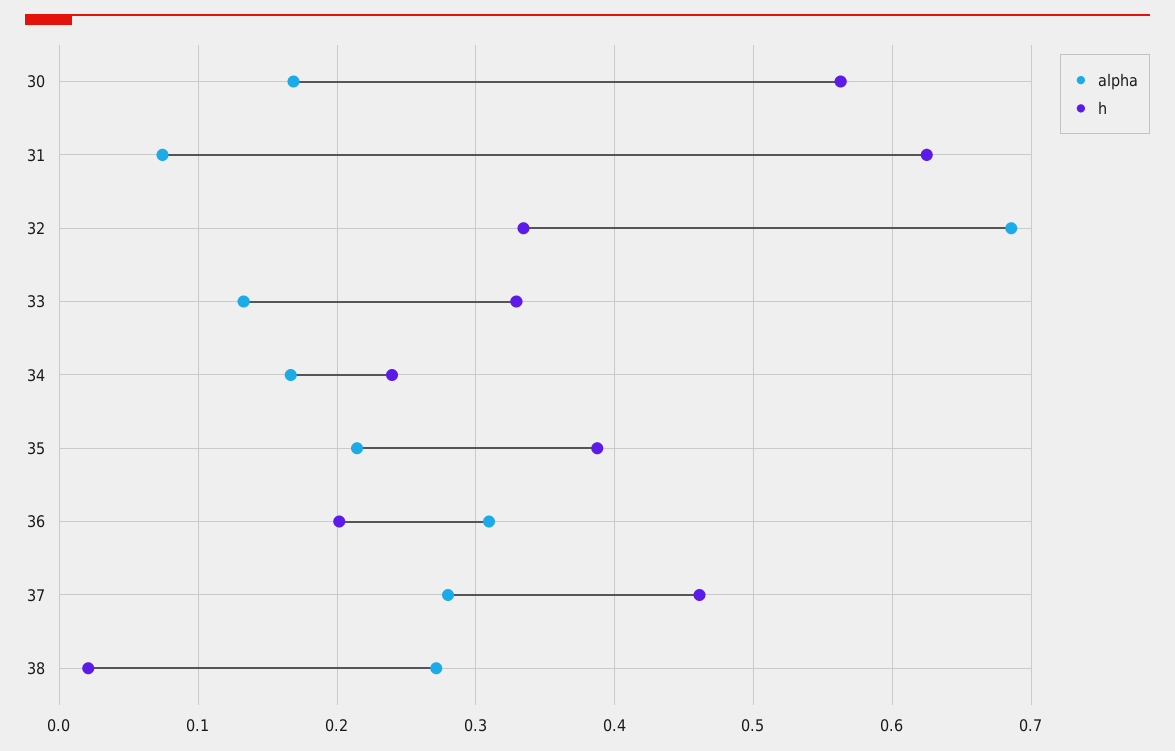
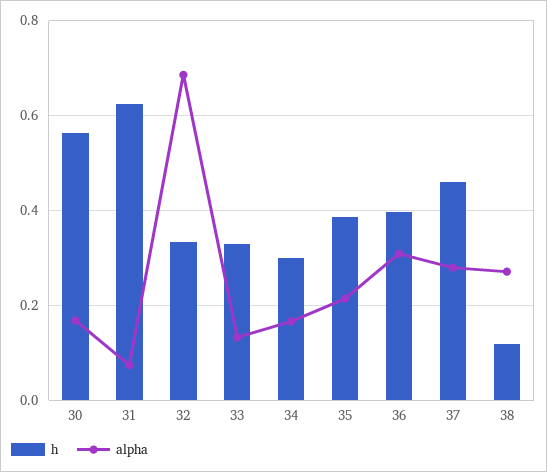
h, 34: 0.24 -> 0.3
h, 36: 0.2 -> 0.4
h, 38: 0.02 -> 0.12

